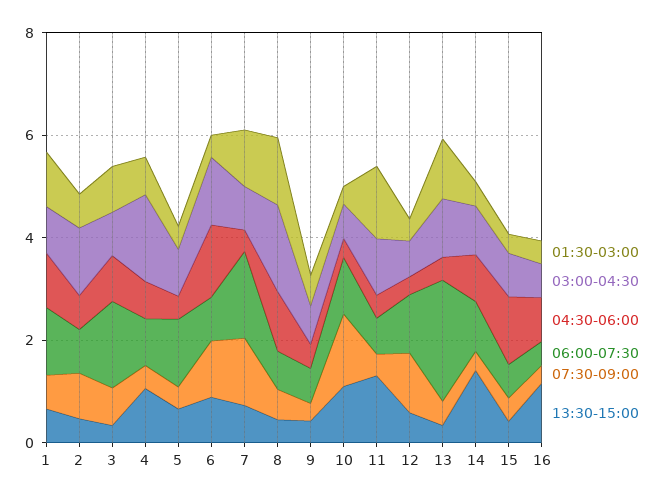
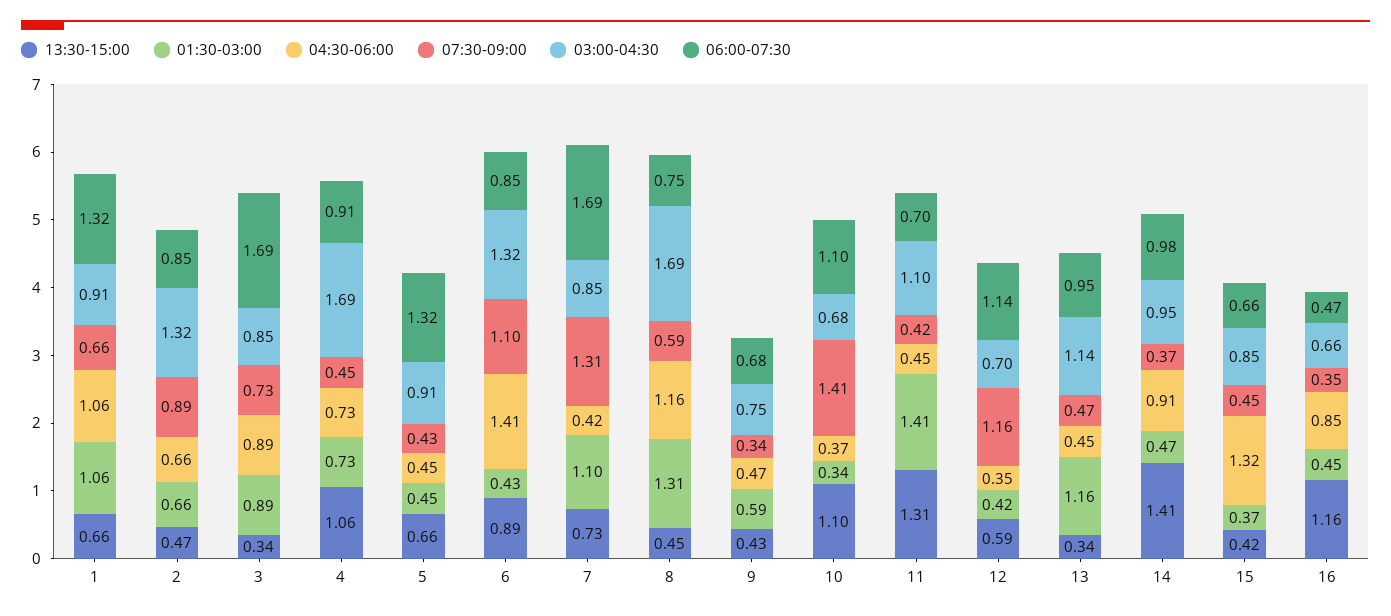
06:00-07:30, 13: 2.5 -> 0.95

